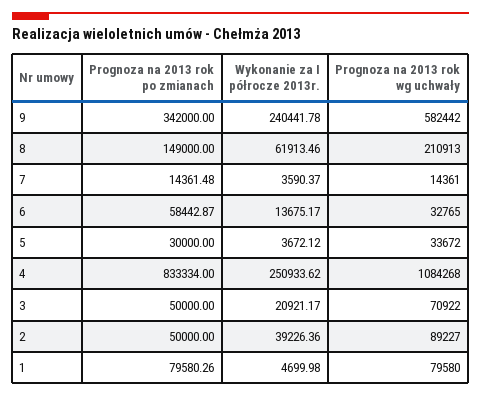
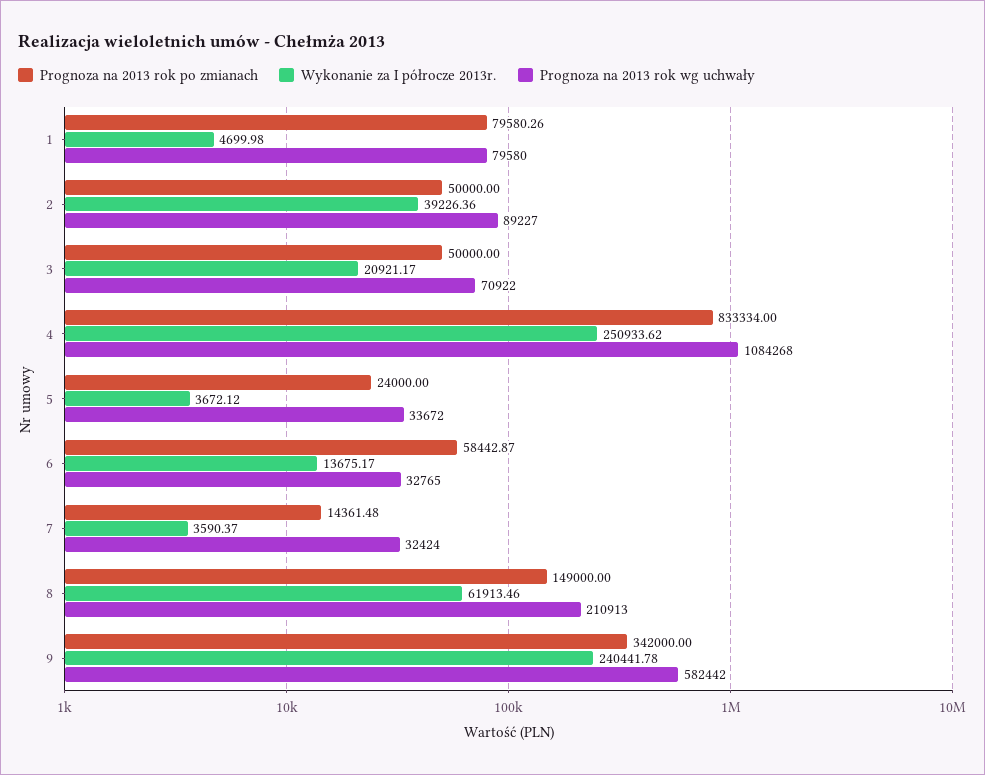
Prognoza na 2013 rok wg uchwały, 7: 14361 -> 32424
Prognoza na 2013 rok po zmianach, 5: 30000 -> 24000

